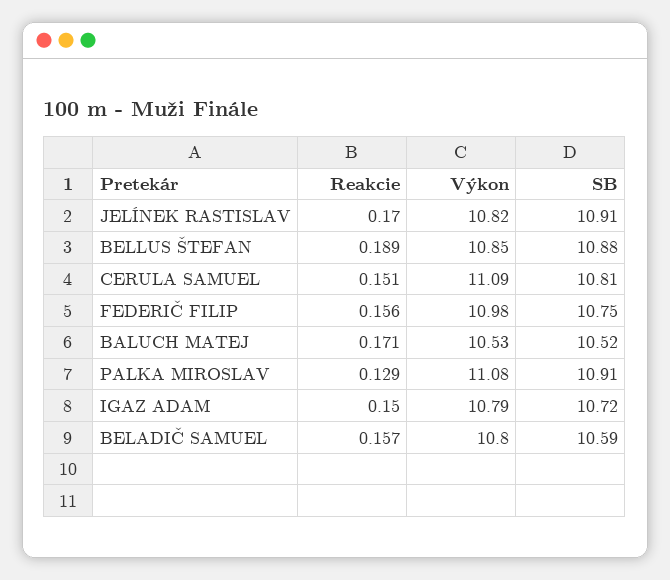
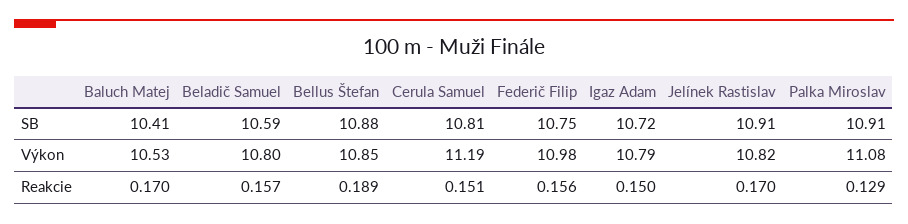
Výkon, CERULA SAMUEL: 11.09 -> 11.19
Reakcie, BALUCH MATEJ: 0.171 -> 0.17
SB, BALUCH MATEJ: 10.52 -> 10.41

